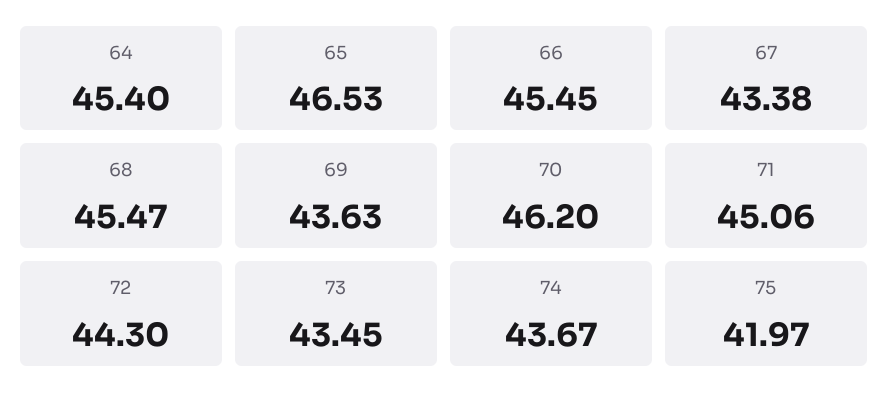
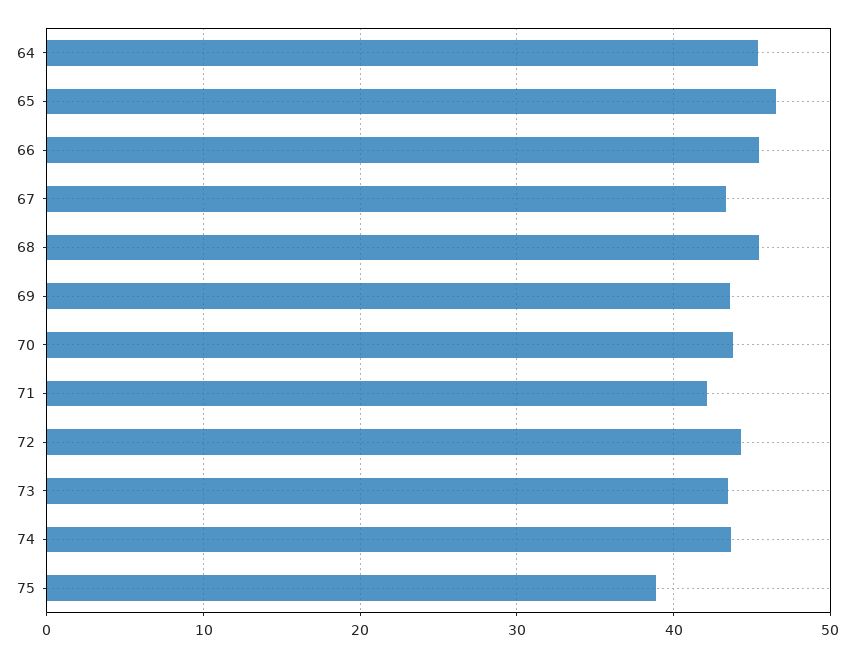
70: 46.2 -> 44
71: 45.06 -> 42
75: 41.97 -> 39

